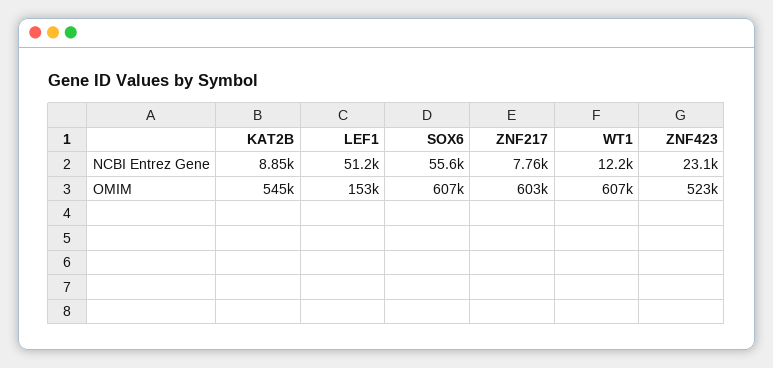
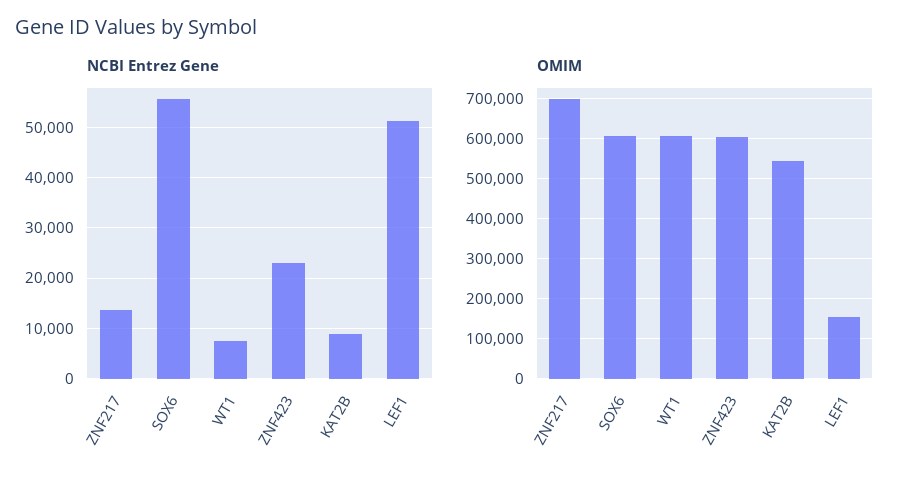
NCBI Entrez Gene, ZNF217: 7760 -> 14000
NCBI Entrez Gene, WT1: 12200 -> 8000
OMIM, ZNF217: 603000 -> 700000
OMIM, ZNF423: 523000 -> 600000

